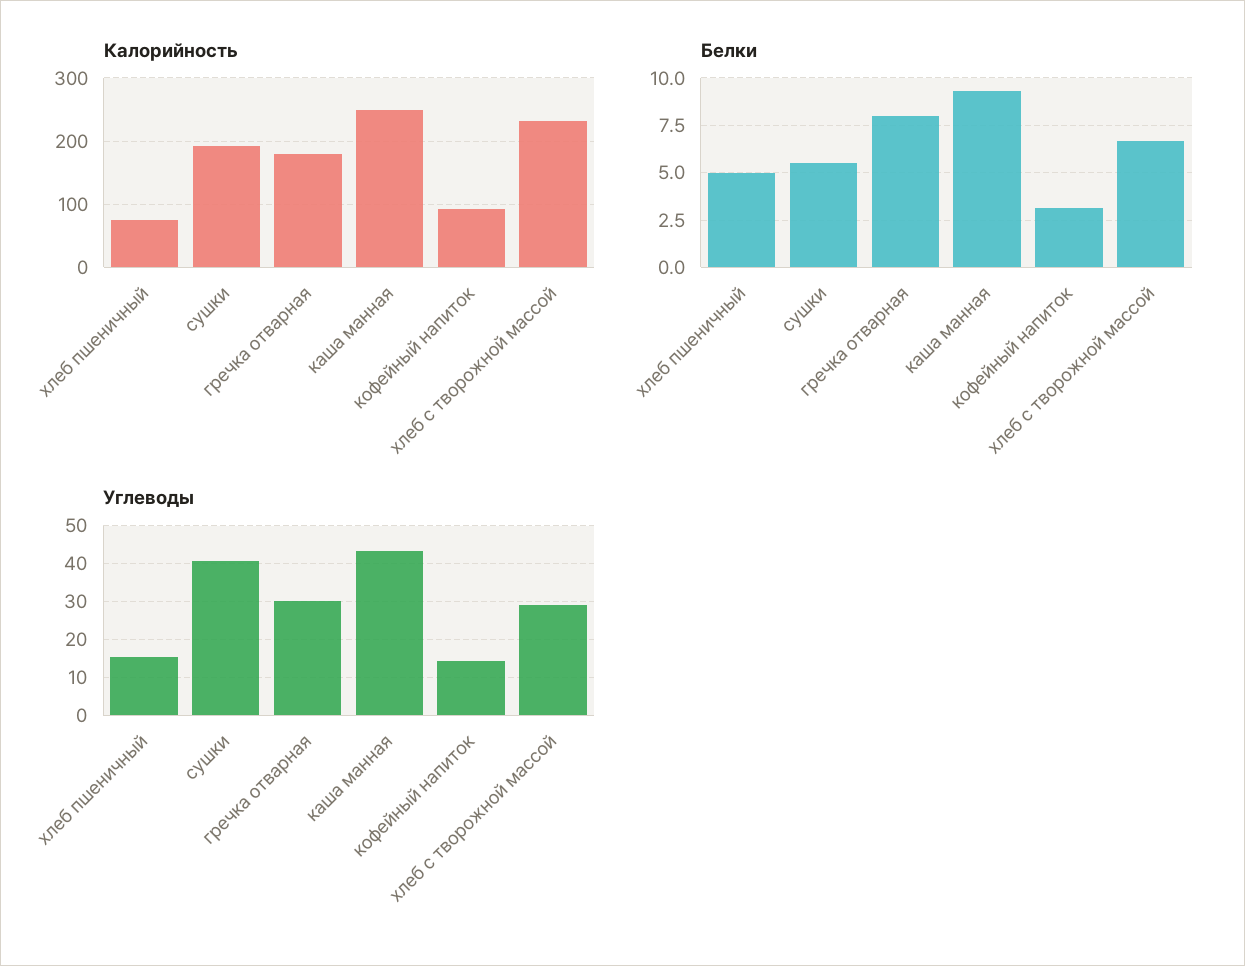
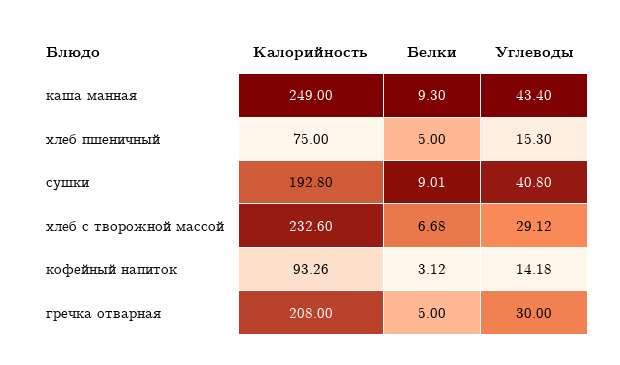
Калорийность, гречка отварная: 180 -> 208
Белки, сушки: 5.5 -> 9.01
Белки, гречка отварная: 8 -> 5

